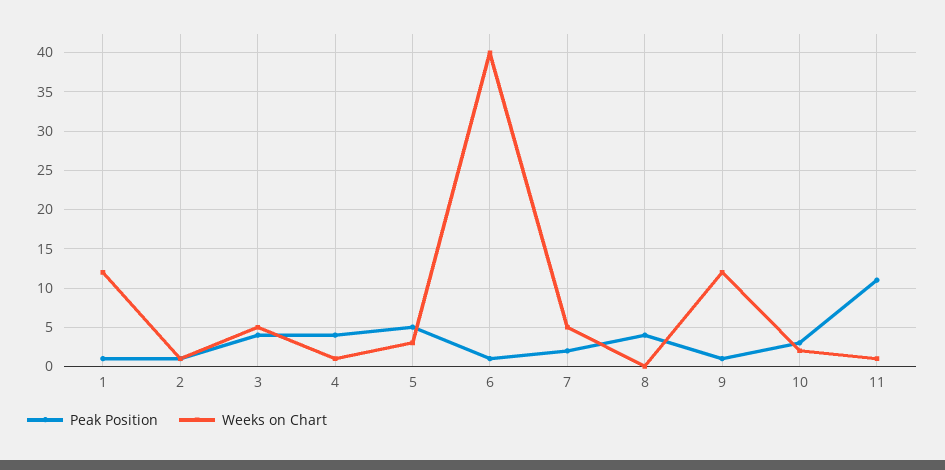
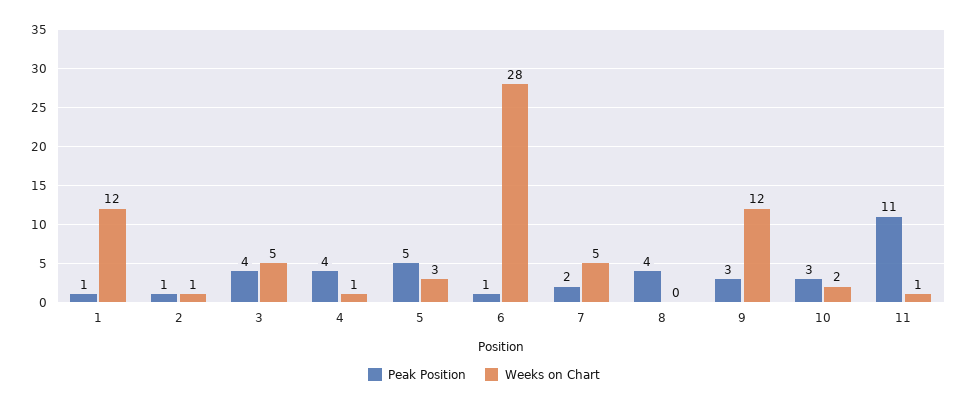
Weeks on Chart, 6: 40 -> 28
Peak Position, 9: 1 -> 3

